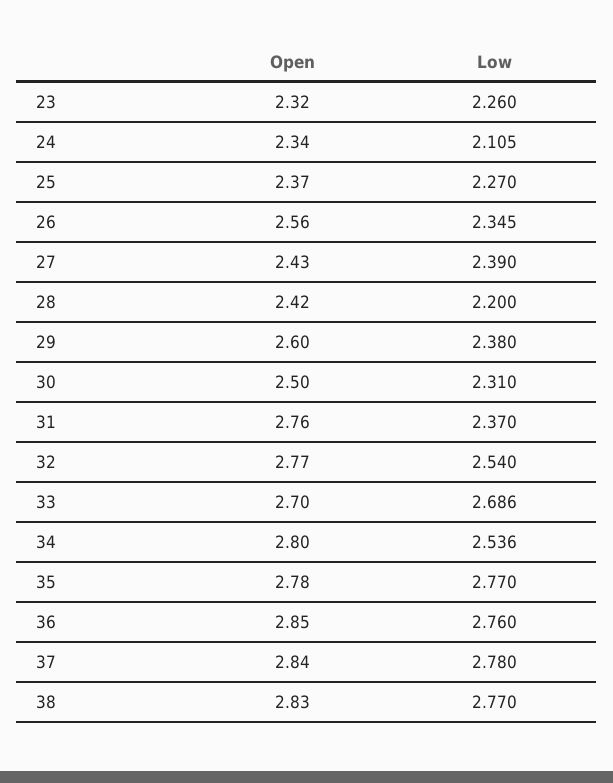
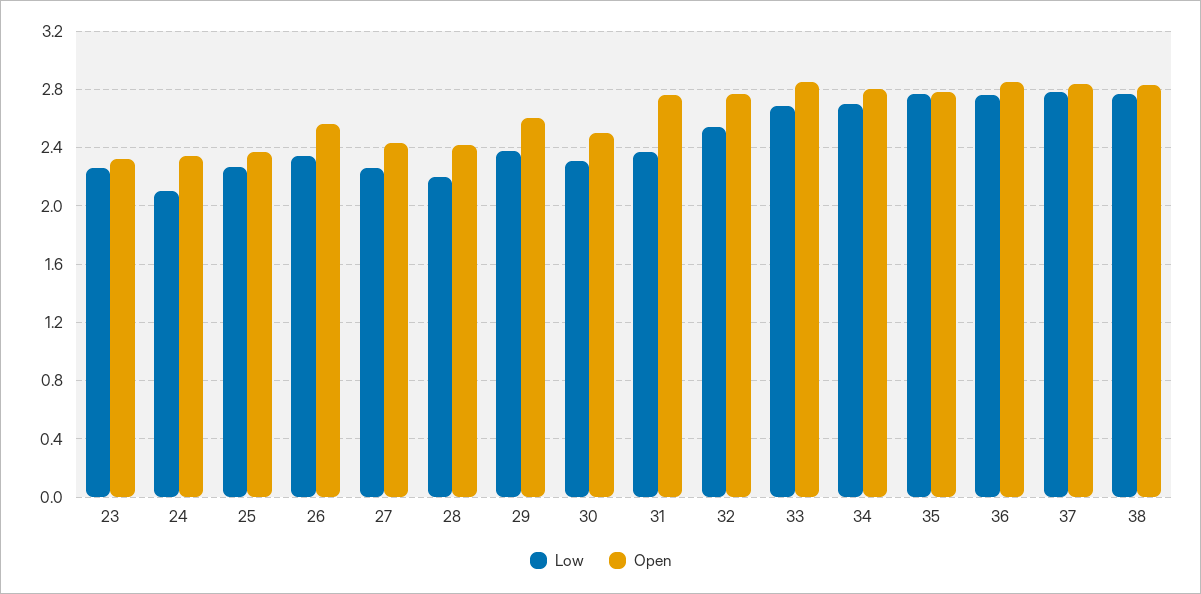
Low, 27: 2.39 -> 2.25
Open, 33: 2.7 -> 2.85
Low, 34: 2.536 -> 2.7

